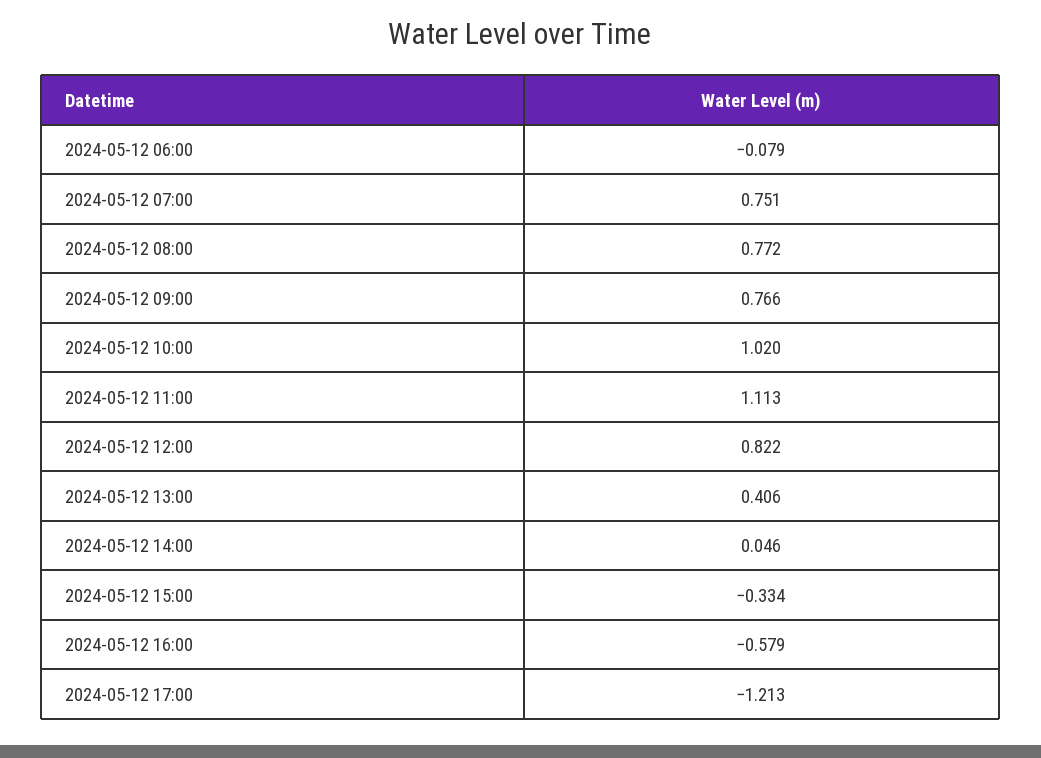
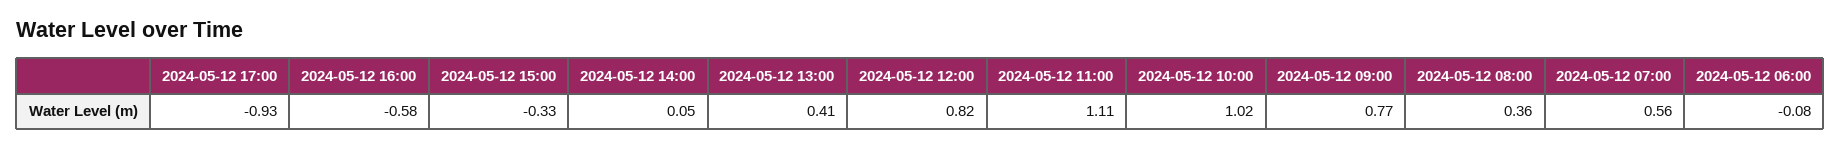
2024-05-12 07:00: 0.751 -> 0.56
2024-05-12 08:00: 0.772 -> 0.36
2024-05-12 17:00: -1.213 -> -0.93

